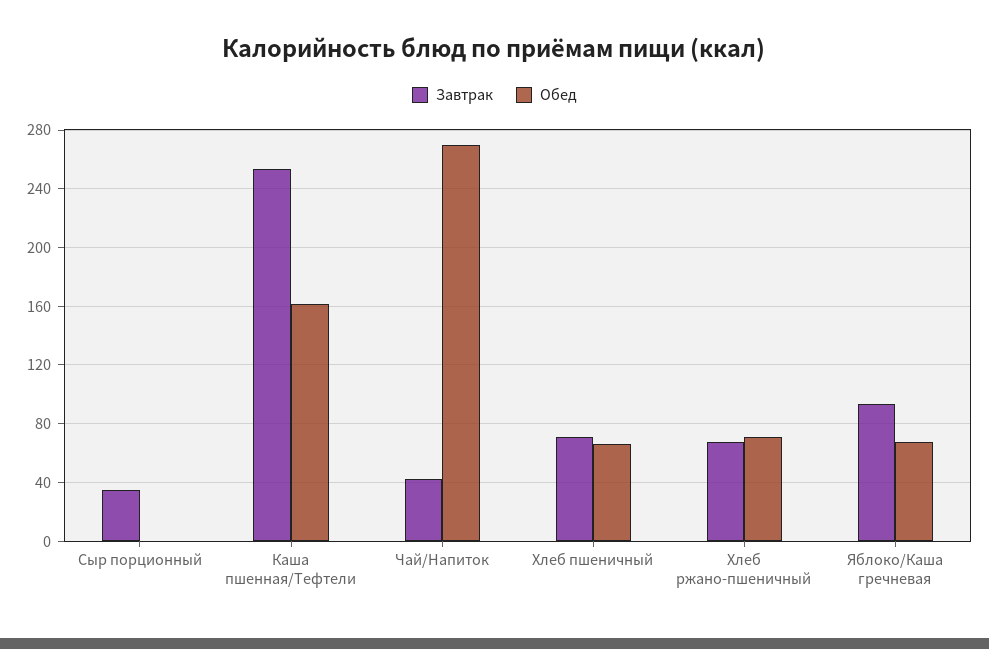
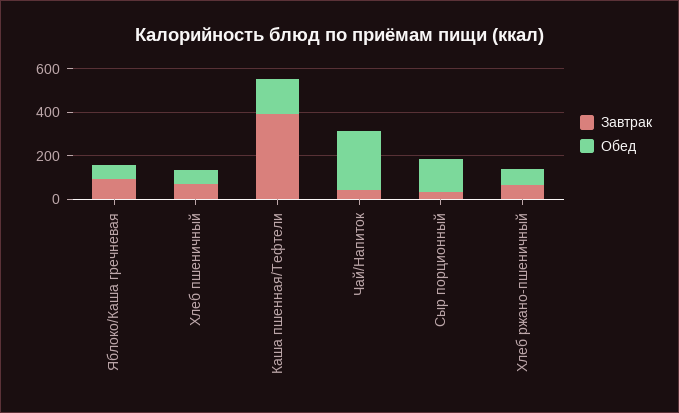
Обед, Сыр порционный: 0 -> 150
Завтрак, Каша пшенная/Тефтели: 255 -> 400

